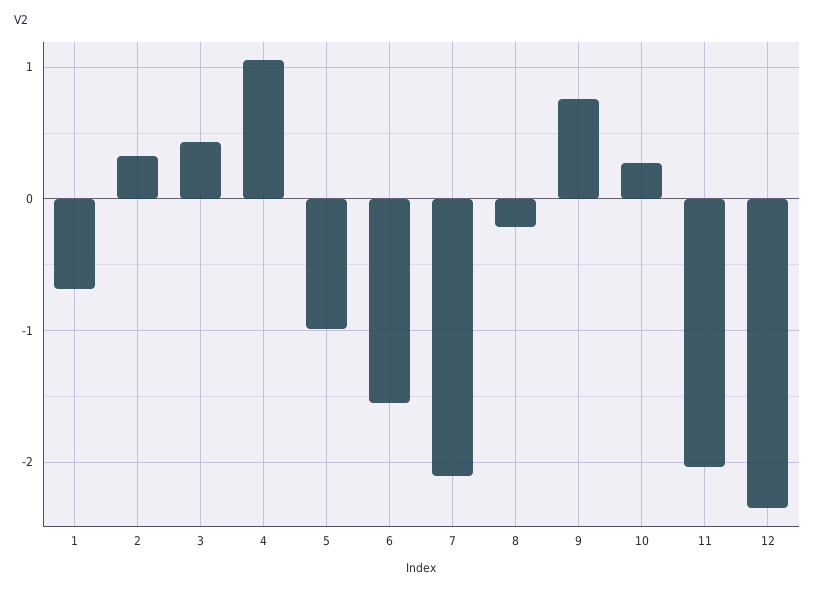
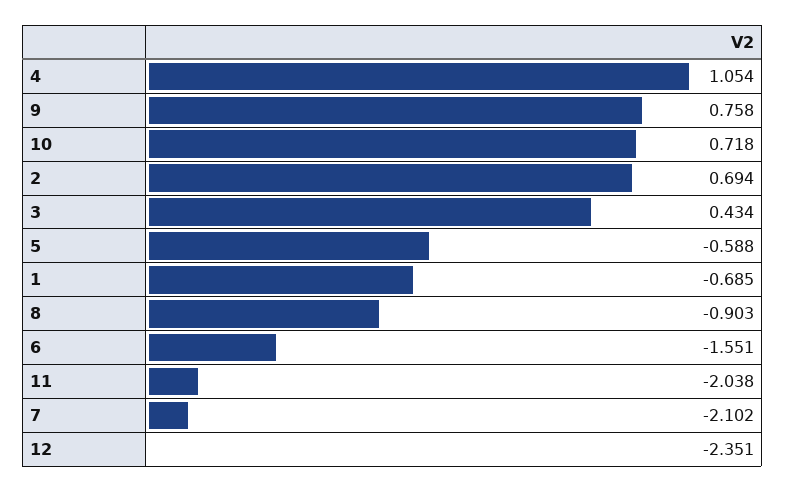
2: 0.3 -> 0.694
5: -1 -> -0.588
8: -0.2 -> -0.903
10: 0.3 -> 0.718

